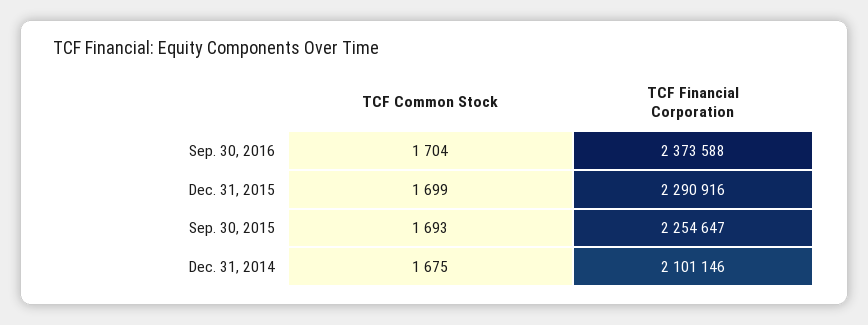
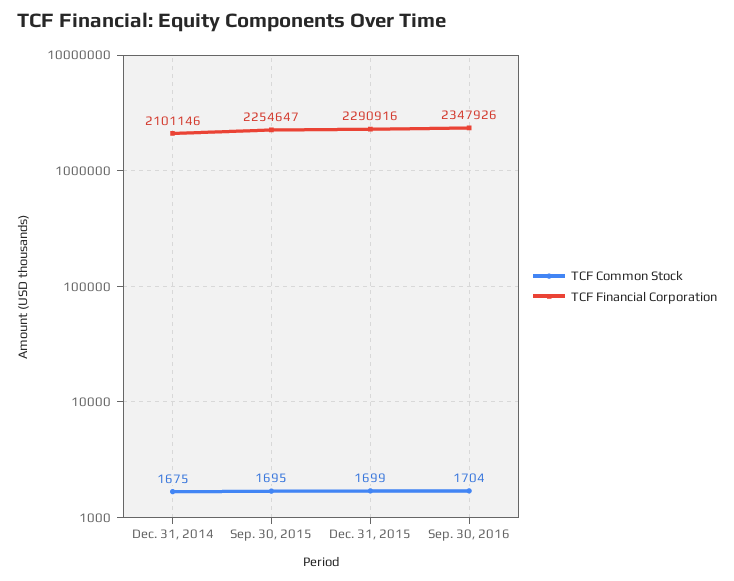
TCF Financial Corporation, Sep. 30, 2016: 2373588 -> 2347926
TCF Common Stock, Sep. 30, 2015: 1693 -> 1695

